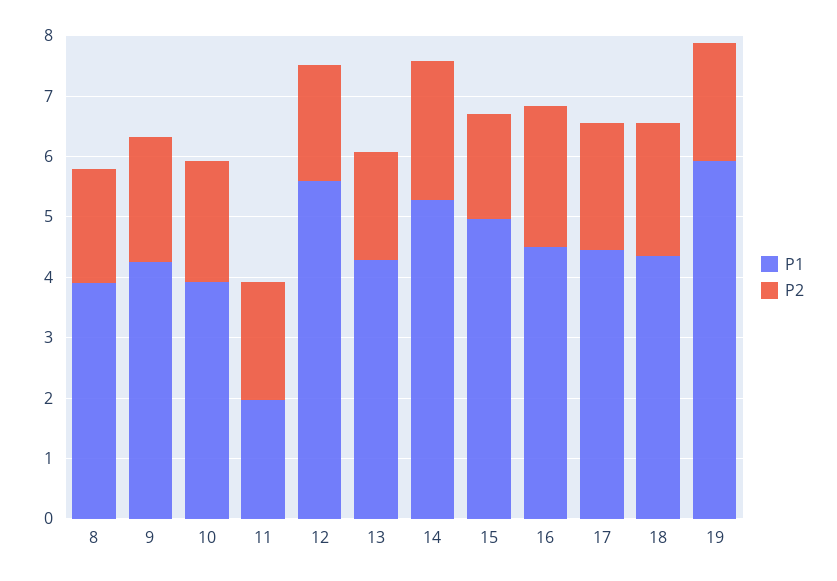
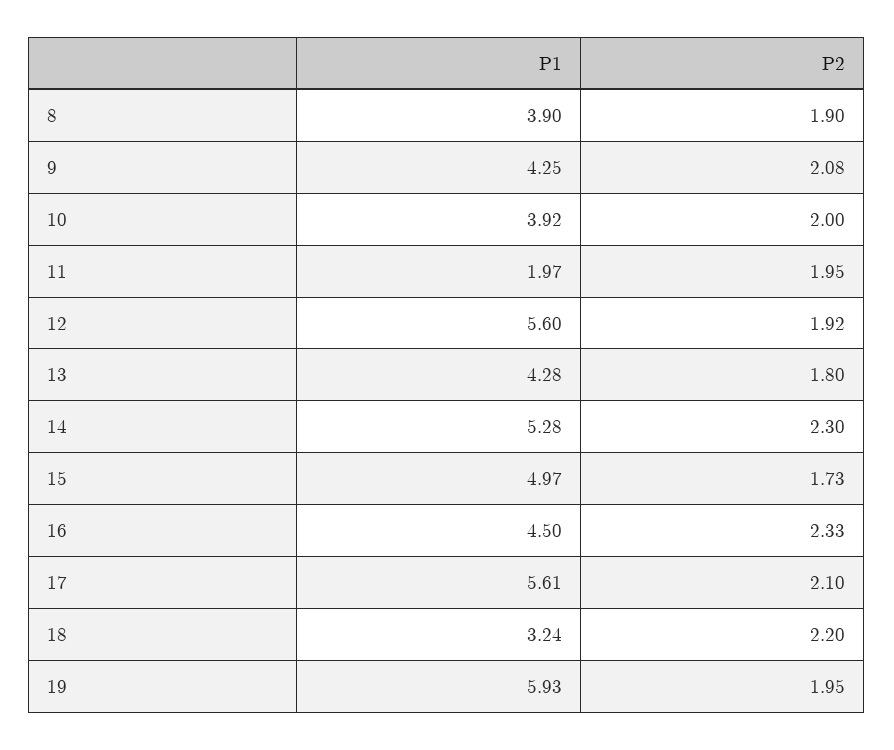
P1, 17: 4.4 -> 5.61
P1, 18: 4.4 -> 3.24

